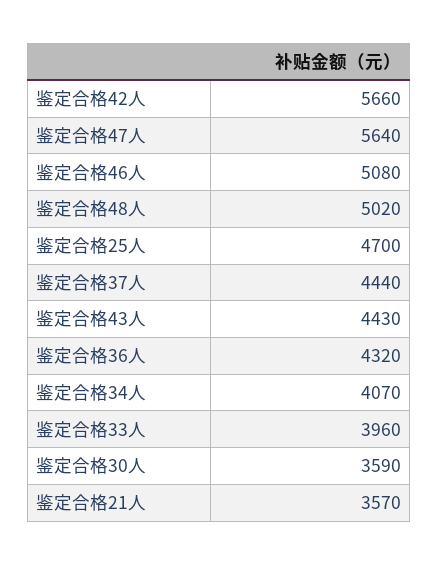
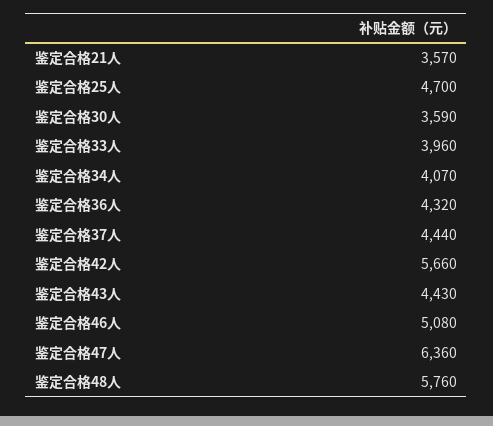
鉴定合格47人: 5640 -> 6360
鉴定合格48人: 5020 -> 5760

